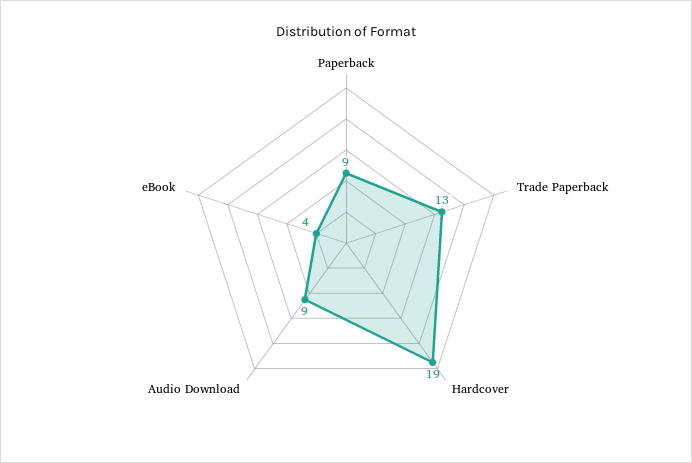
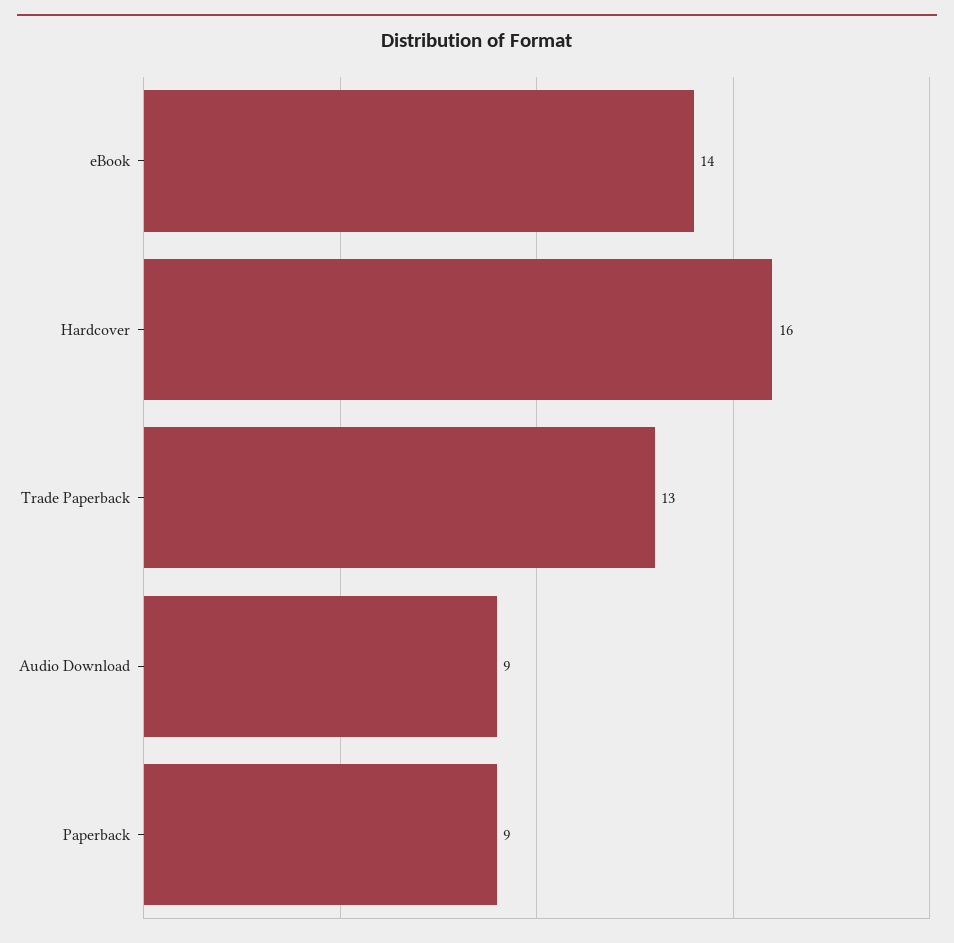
Hardcover: 19 -> 16
eBook: 4 -> 14

